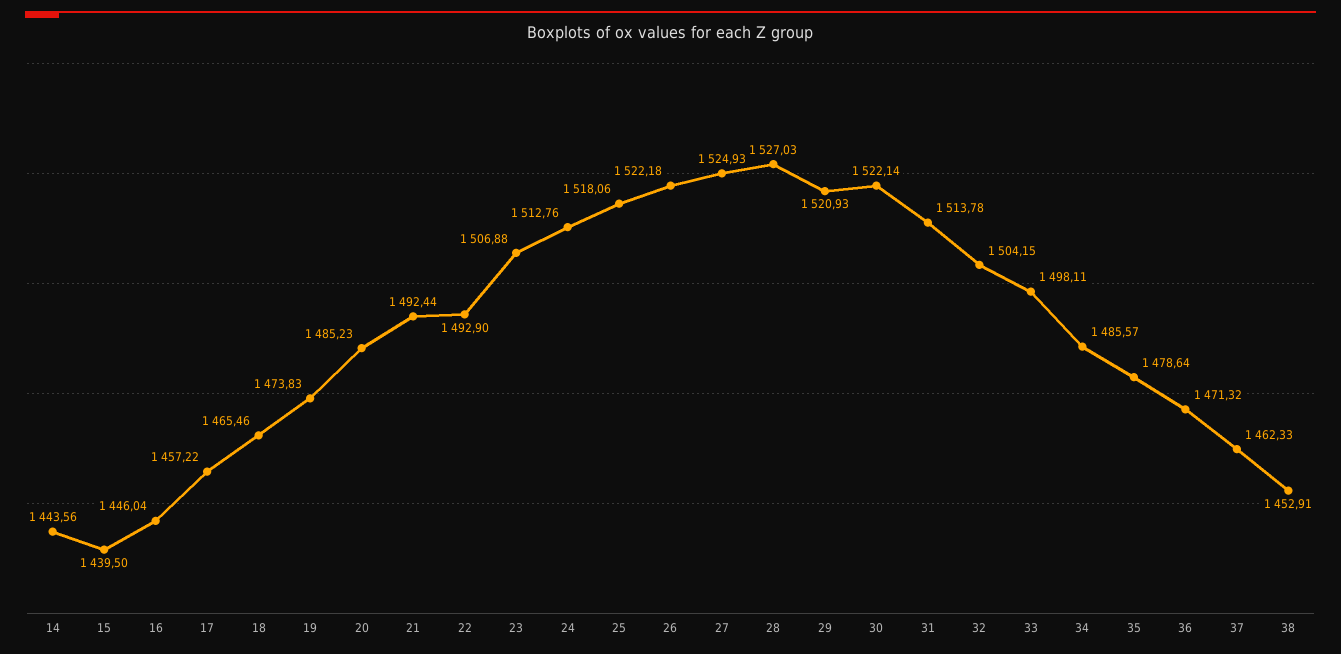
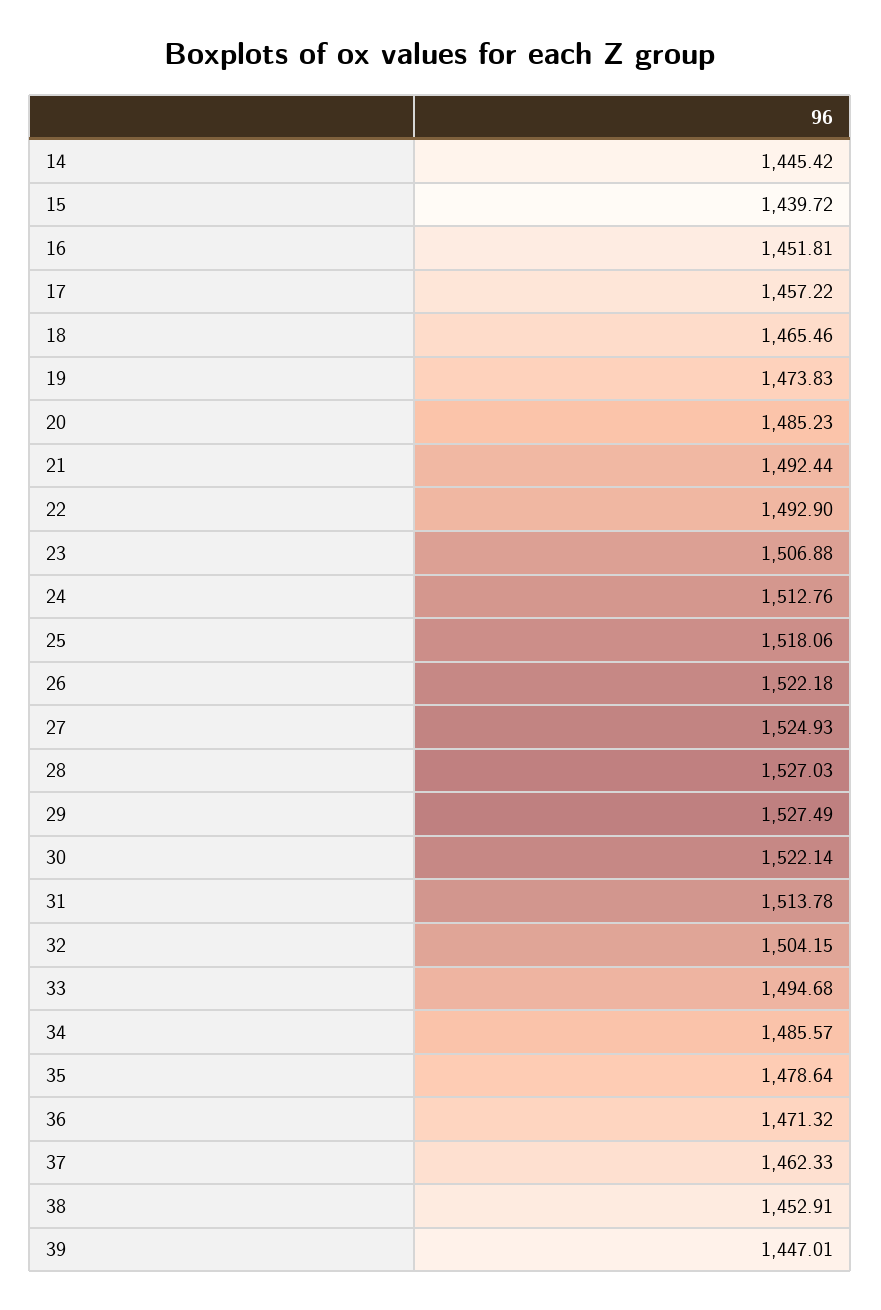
14: 1443.56 -> 1445.42
15: 1439.5 -> 1439.72
16: 1446.04 -> 1451.81
29: 1520.93 -> 1527.49
33: 1498.11 -> 1494.68
39: none -> 1447.01

